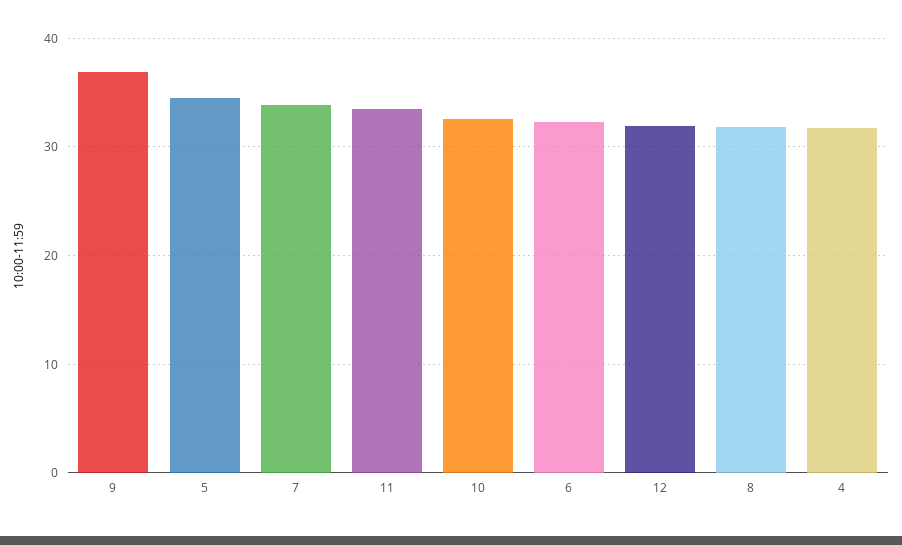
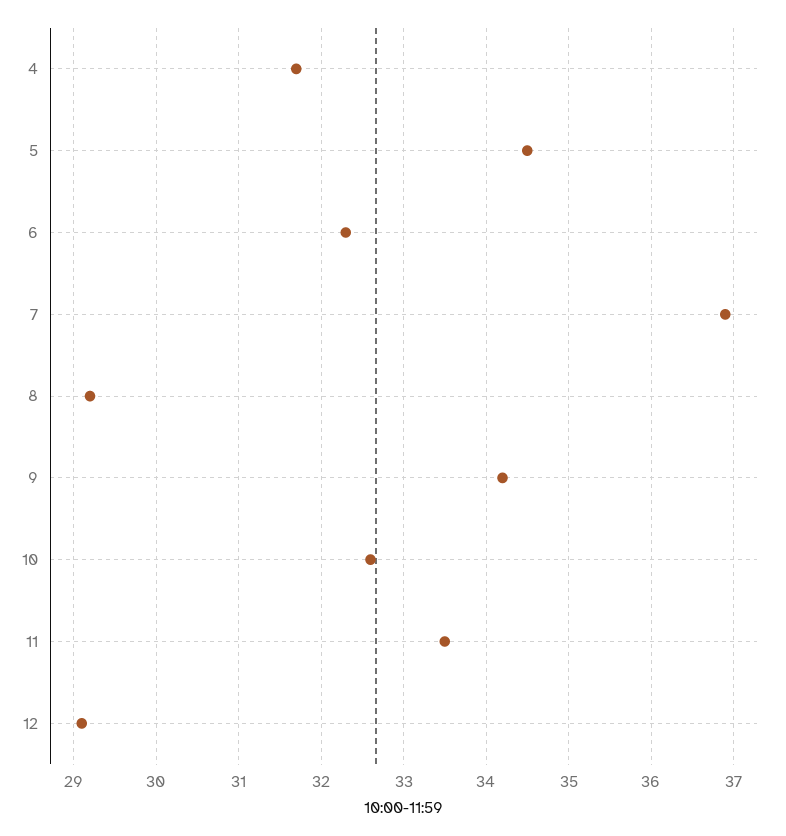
9: 37 -> 34.2
7: 34 -> 36.9
12: 32 -> 29.1
8: 32 -> 29.2

